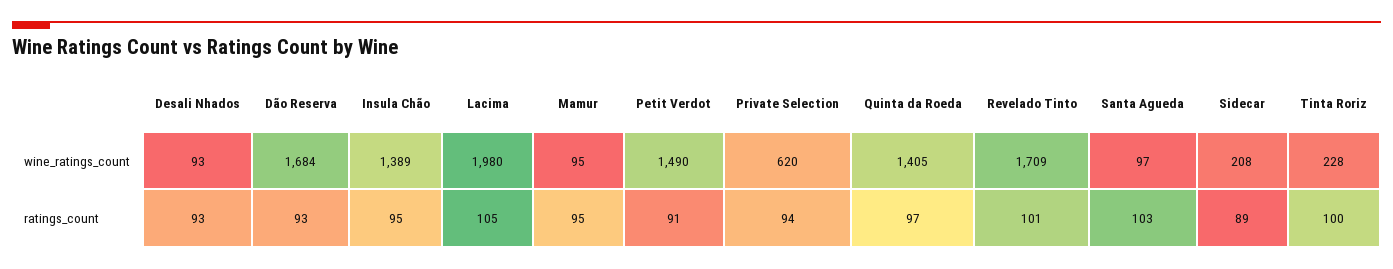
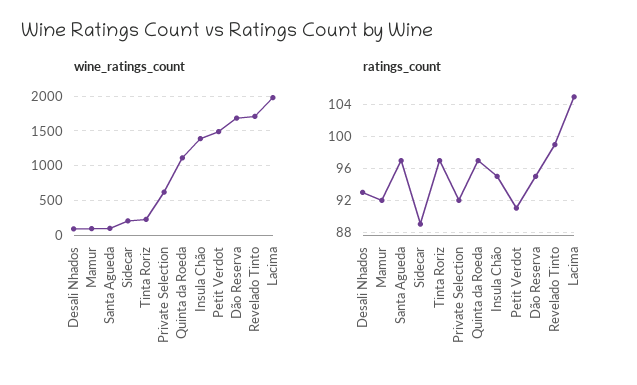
wine_ratings_count, Quinta da Roeda: 1405 -> 1100
ratings_count, Dão Reserva: 93 -> 95
ratings_count, Mamur: 95 -> 92
ratings_count, Private Selection: 94 -> 92
ratings_count, Revelado Tinto: 101 -> 99
ratings_count, Santa Agueda: 103 -> 97
ratings_count, Tinta Roriz: 100 -> 97

